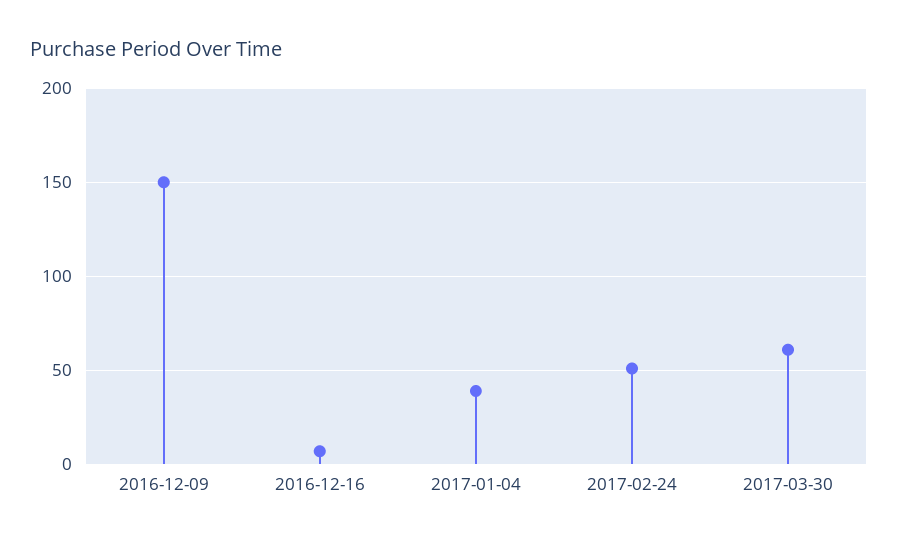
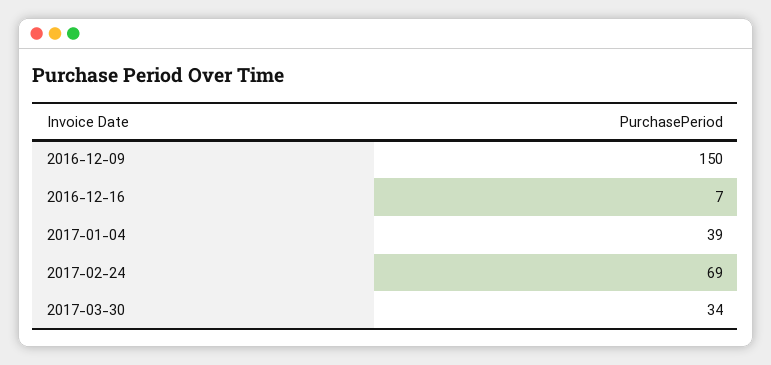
2017-02-24: 50 -> 69
2017-03-30: 60 -> 34

